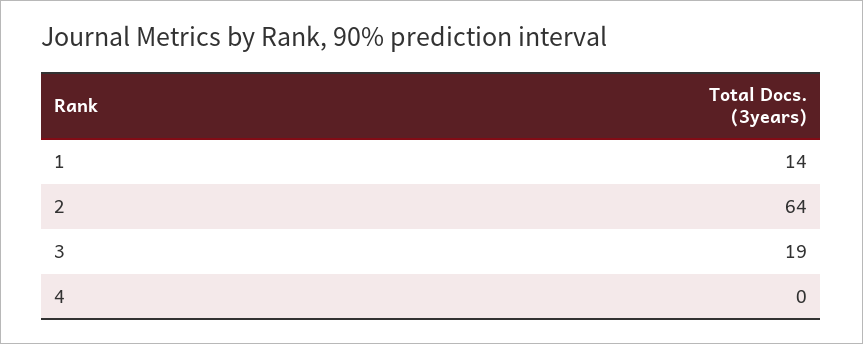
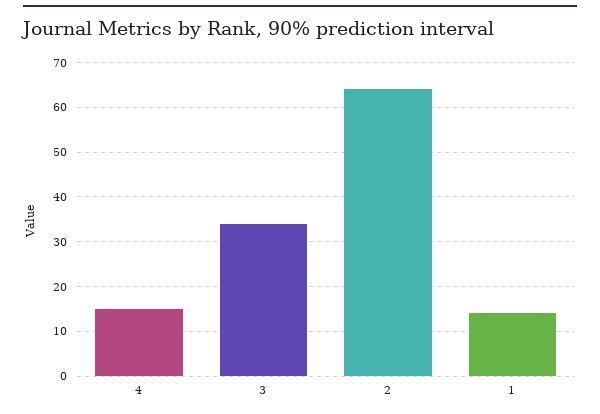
3: 19 -> 35
4: 0 -> 15

